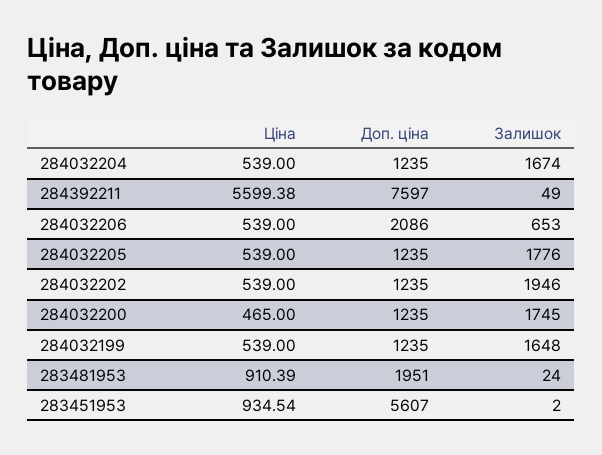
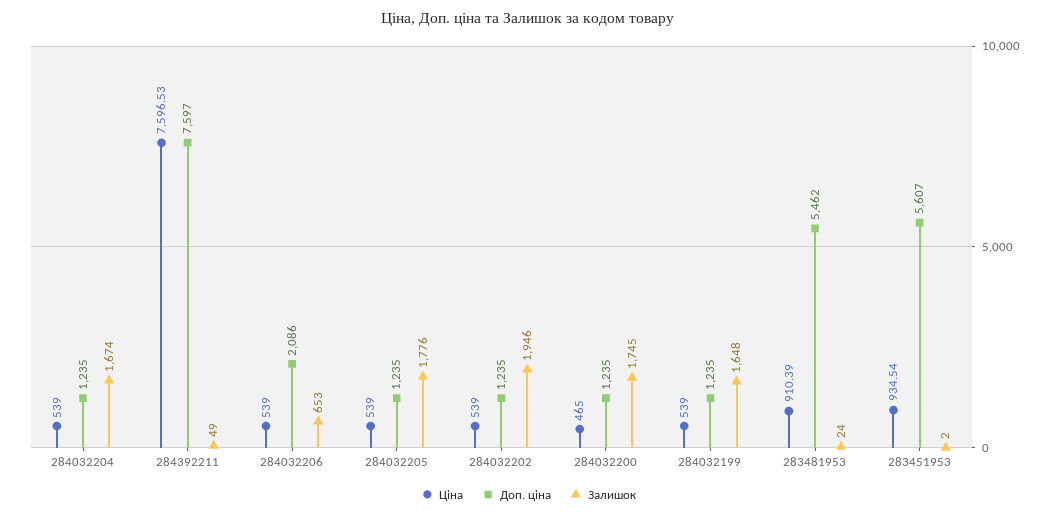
Ціна, 284392211: 5599.38 -> 7596.53
Доп. ціна, 283481953: 1951 -> 5462

